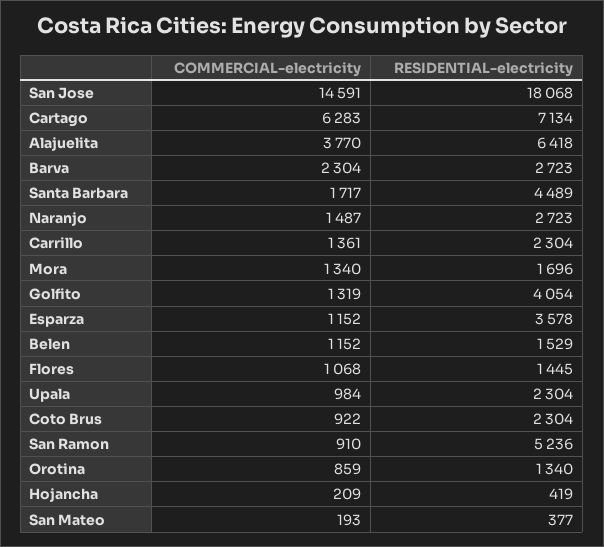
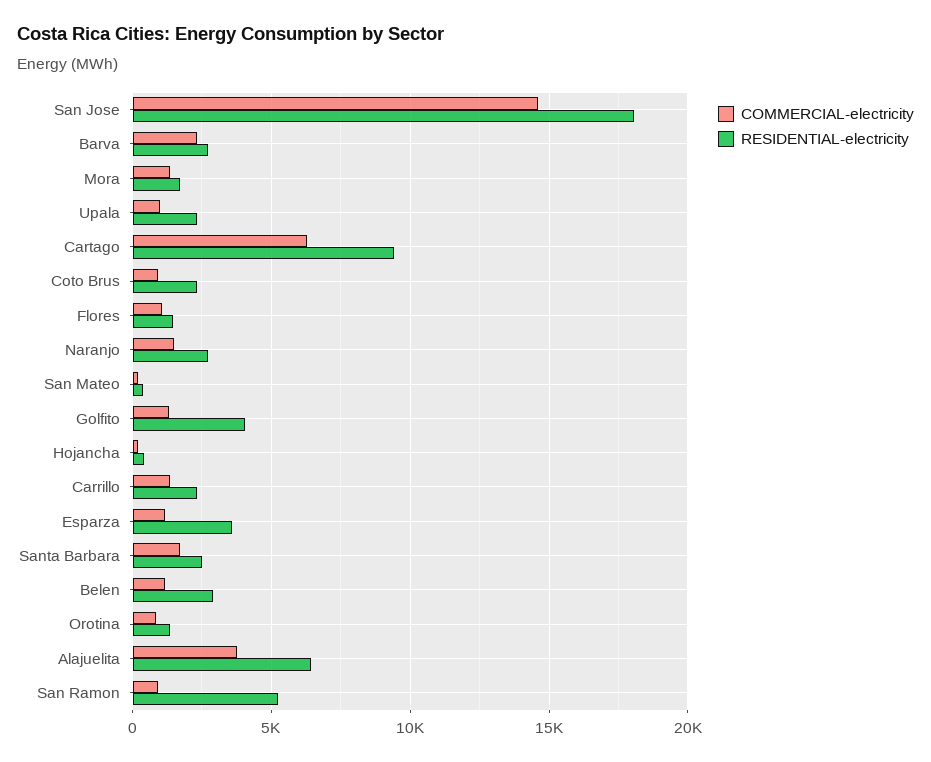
RESIDENTIAL-electricity, Cartago: 7134 -> 9500
RESIDENTIAL-electricity, Santa Barbara: 4489 -> 2500
RESIDENTIAL-electricity, Belen: 1529 -> 3000

